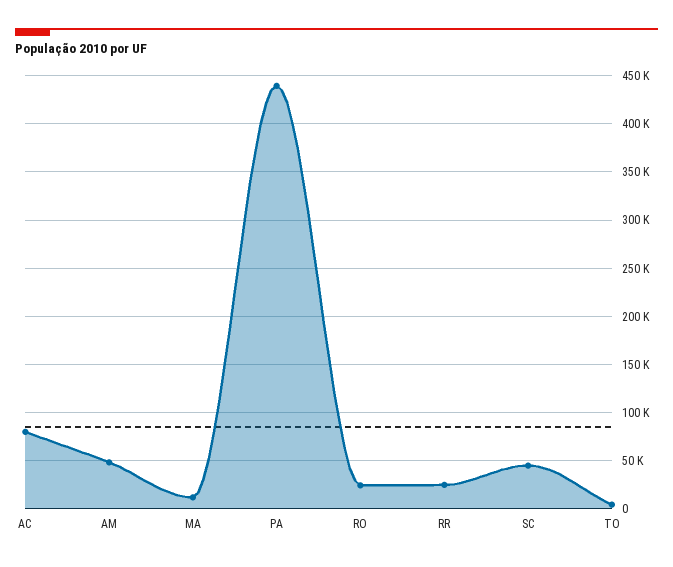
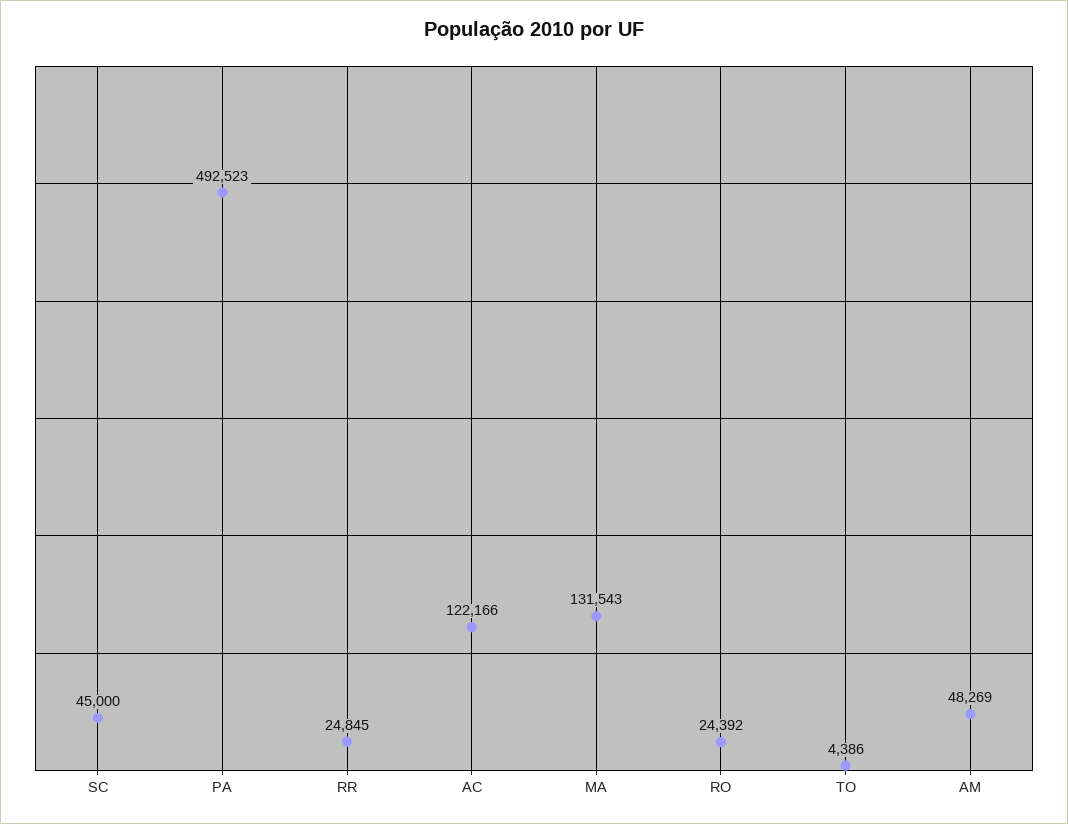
AC: 80000 -> 122166
MA: 10000 -> 131543
PA: 440000 -> 492523

